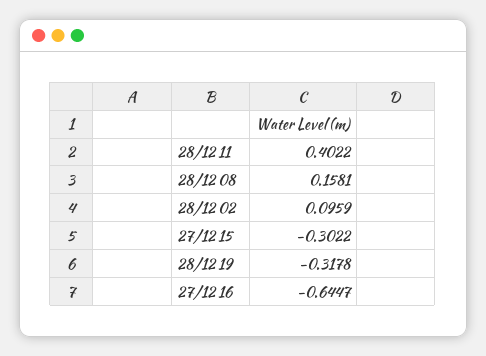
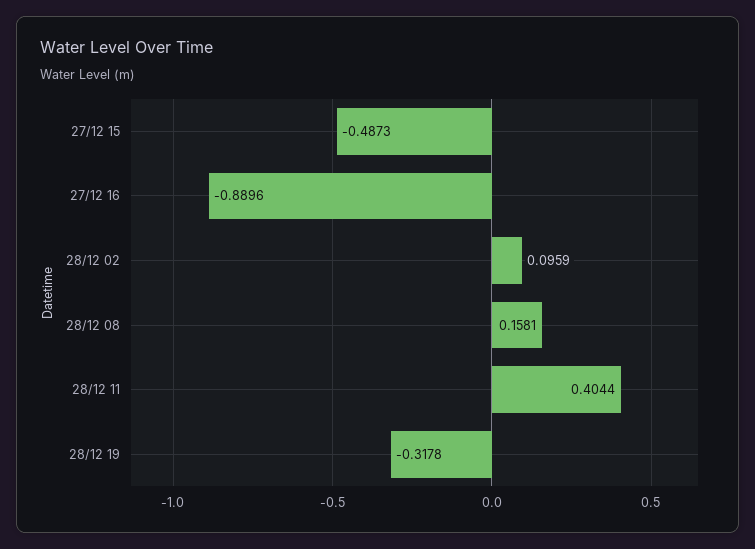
28/12 11: 0.4022 -> 0.4044
27/12 15: -0.3022 -> -0.4873
27/12 16: -0.6447 -> -0.8896

